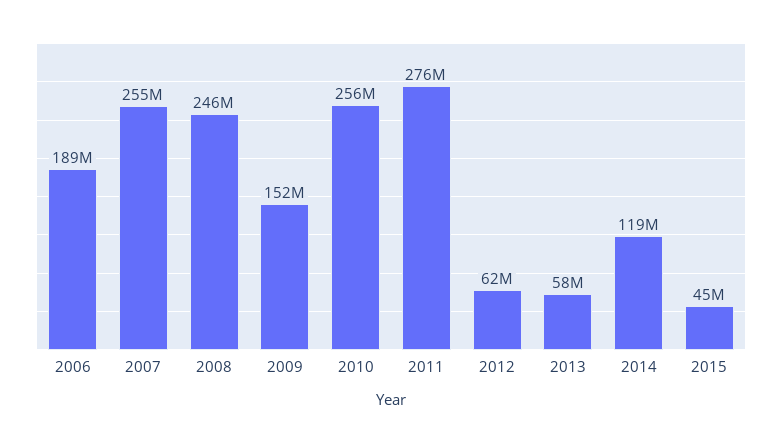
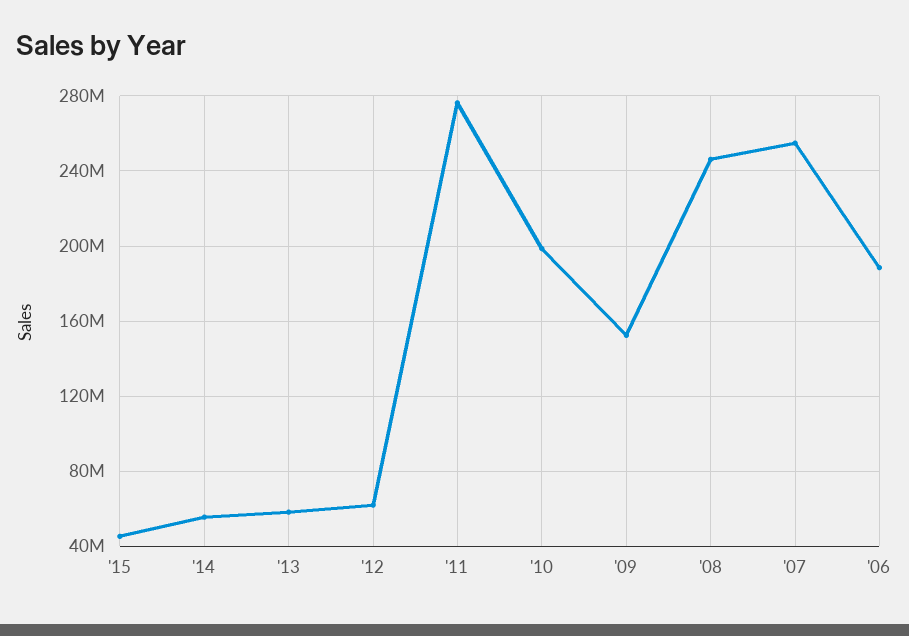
2010: 256000000 -> 200000000
2014: 119000000 -> 55000000

